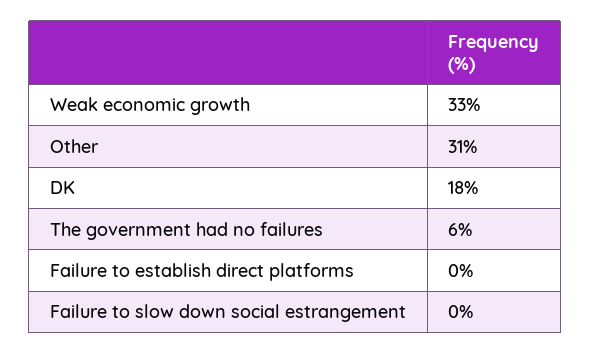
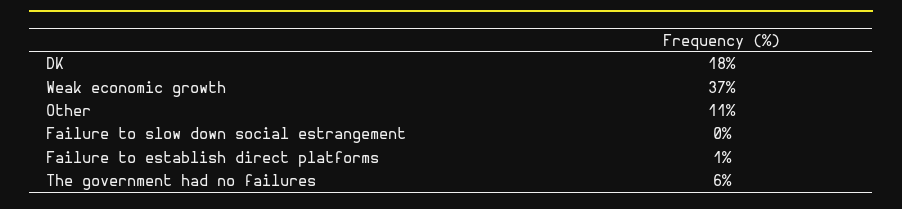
Weak economic growth: 33 -> 37
Other: 31 -> 11
Failure to establish direct platforms: 0 -> 1

